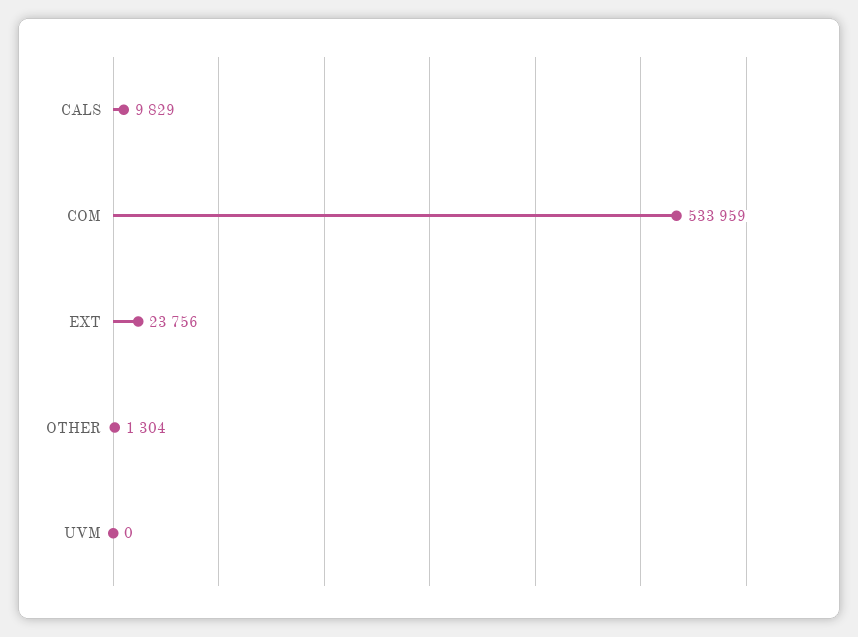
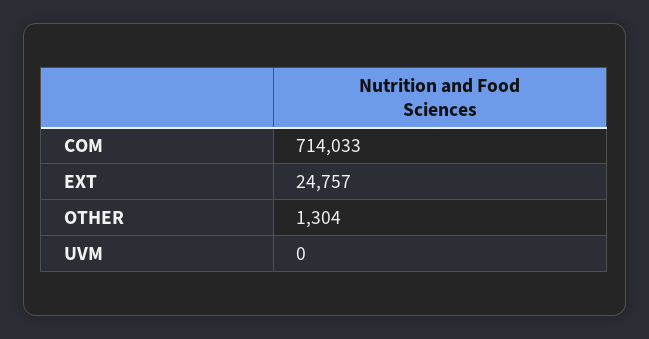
CALS: 9829 -> none
COM: 533959 -> 714033
EXT: 23756 -> 24757

